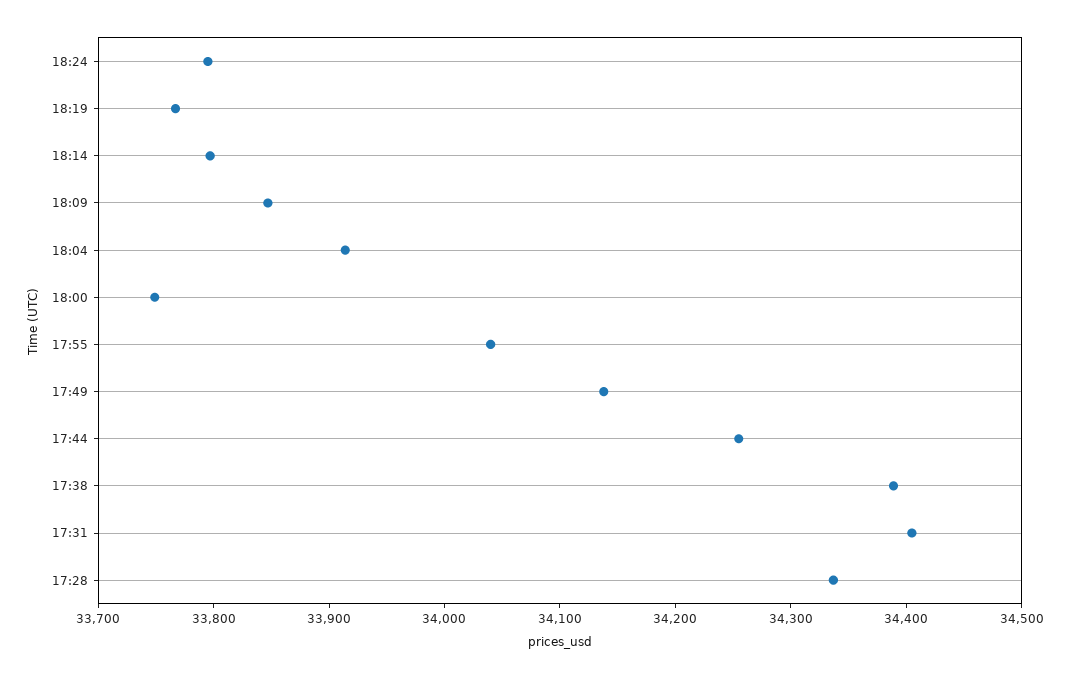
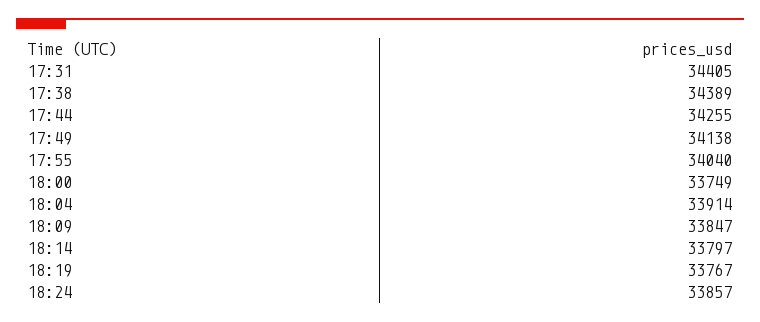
18:24: 33800 -> 33857
17:28: 34340 -> none

